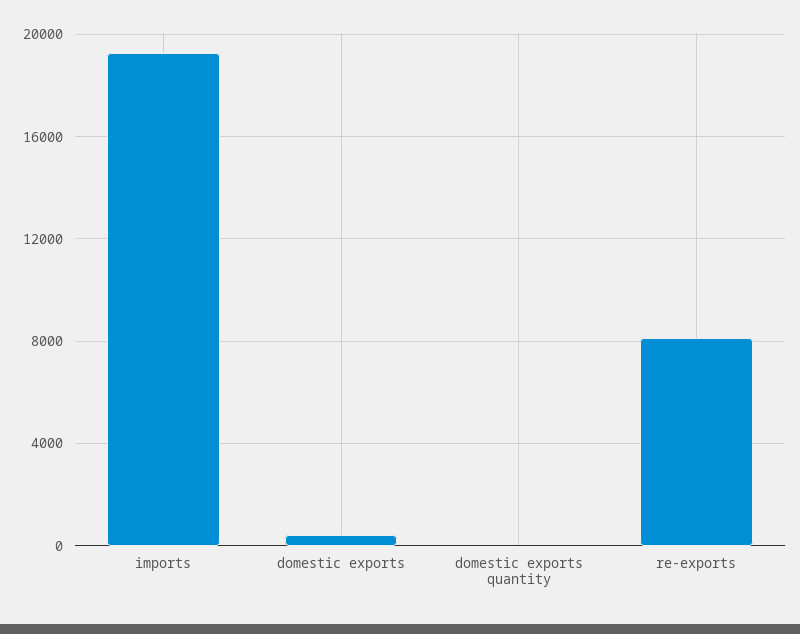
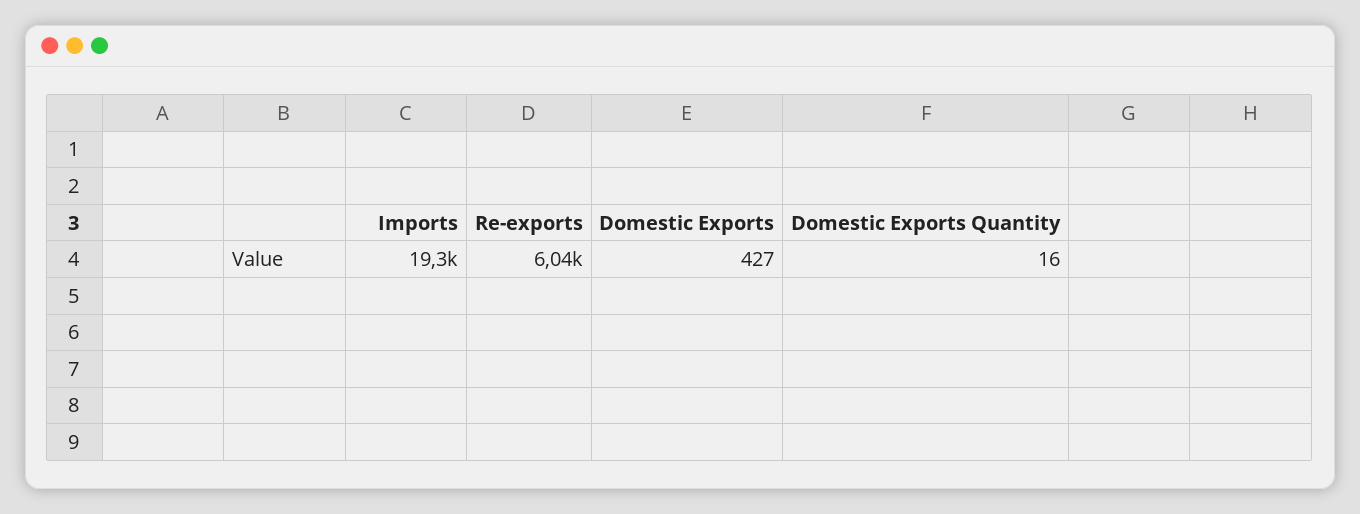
re-exports: 8000 -> 6040

